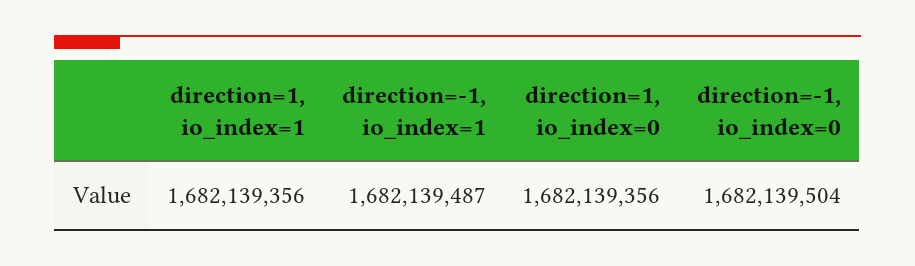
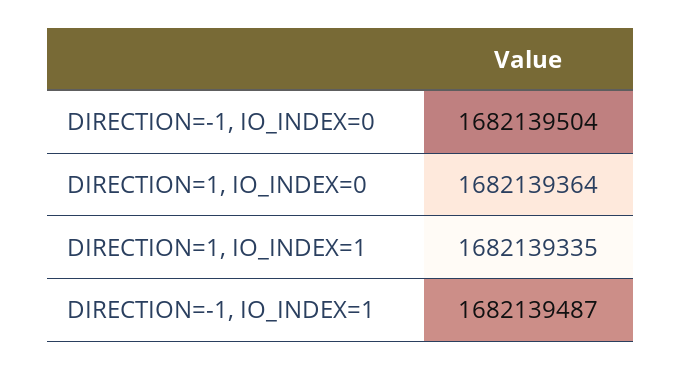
direction=1, io_index=1: 1682139356 -> 1682139335
direction=1, io_index=0: 1682139356 -> 1682139364

